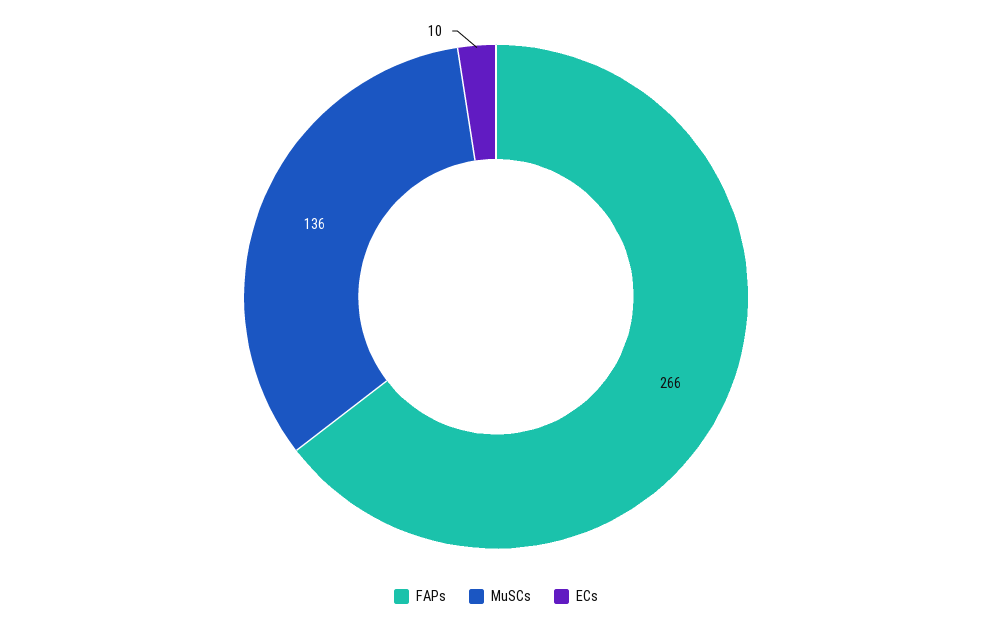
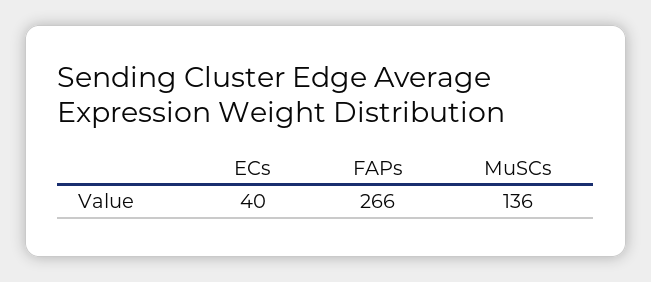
ECs: 10 -> 40

